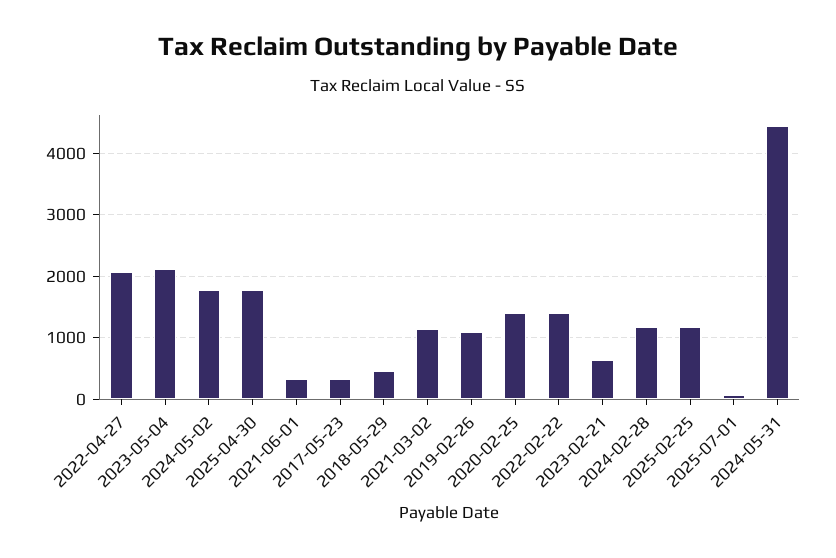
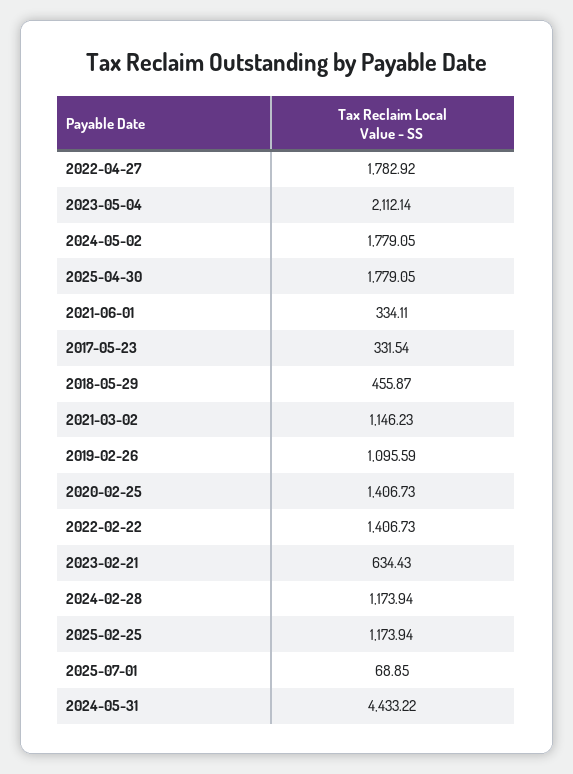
2022-04-27: 2100 -> 1782.92

